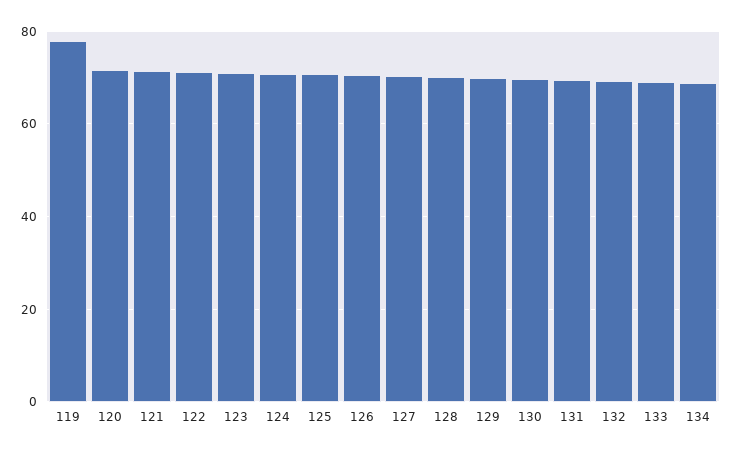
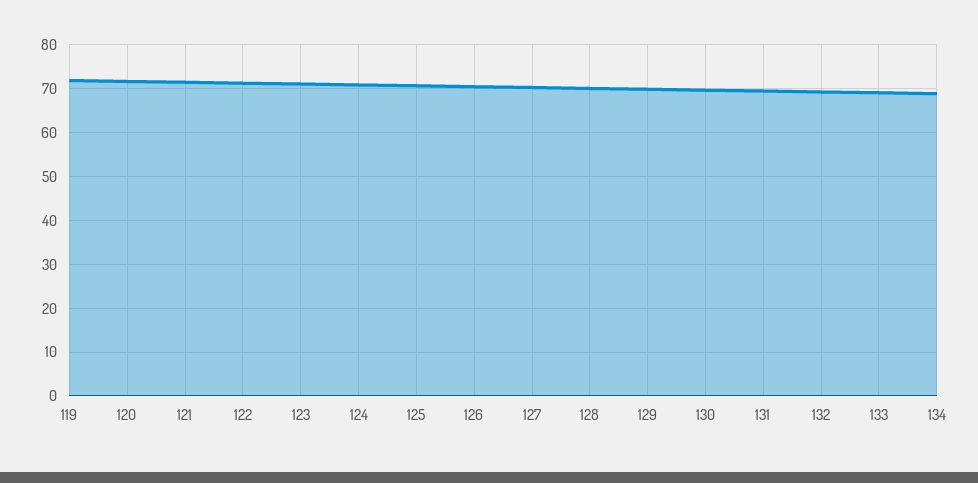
119: 78 -> 72

